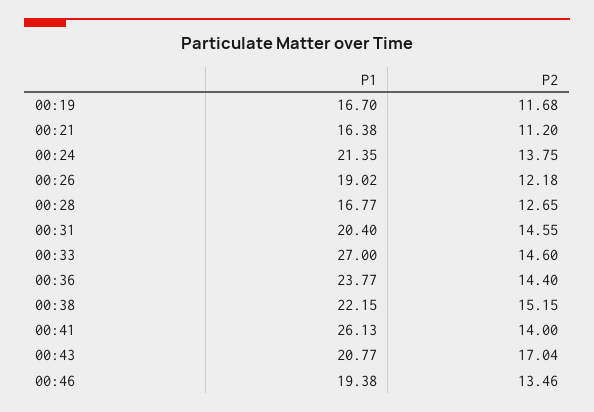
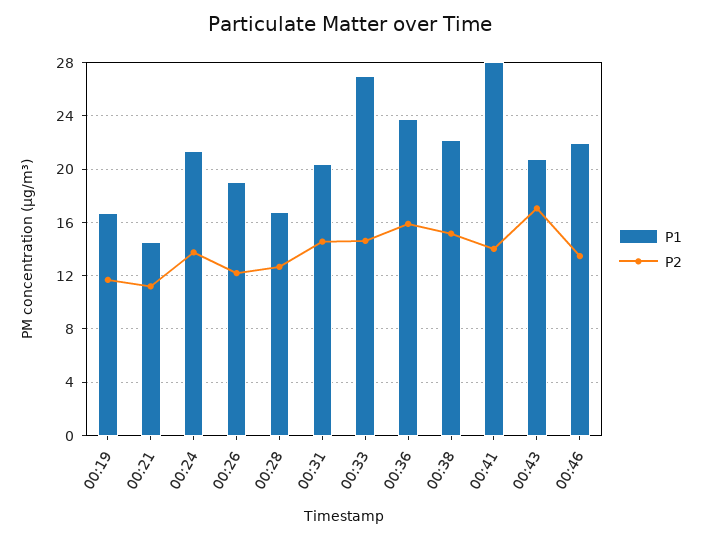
P1, 00:21: 16.38 -> 14.5
P2, 00:36: 14.4 -> 16
P1, 00:41: 26.13 -> 28
P1, 00:46: 19.38 -> 22

